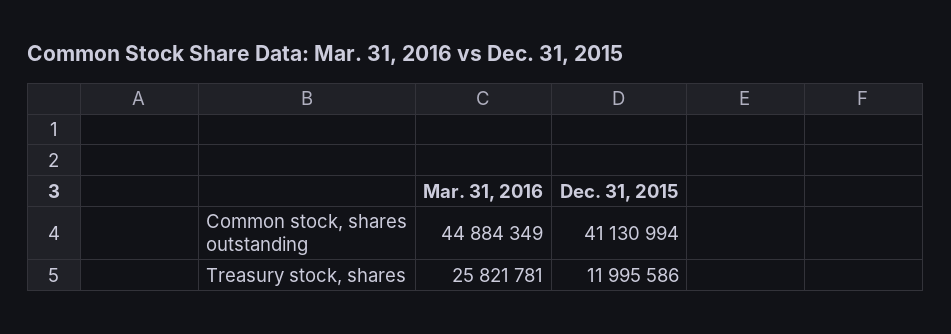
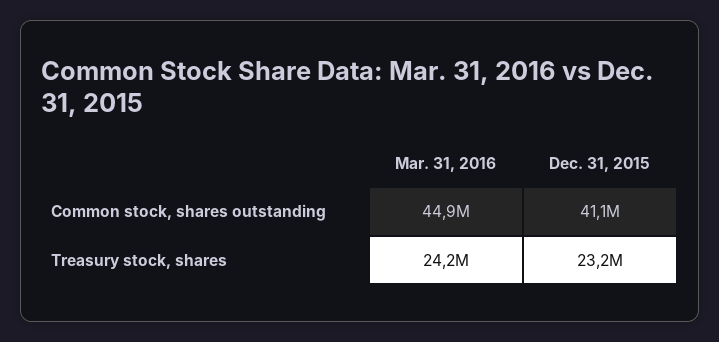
Mar. 31, 2016, Treasury stock, shares: 25821781 -> 24200000
Dec. 31, 2015, Treasury stock, shares: 11995586 -> 23200000

